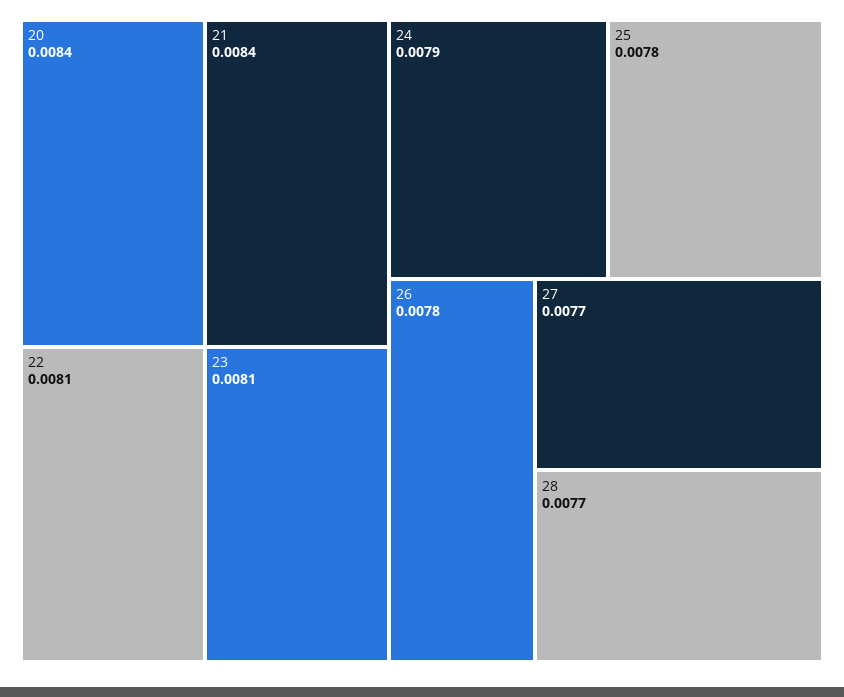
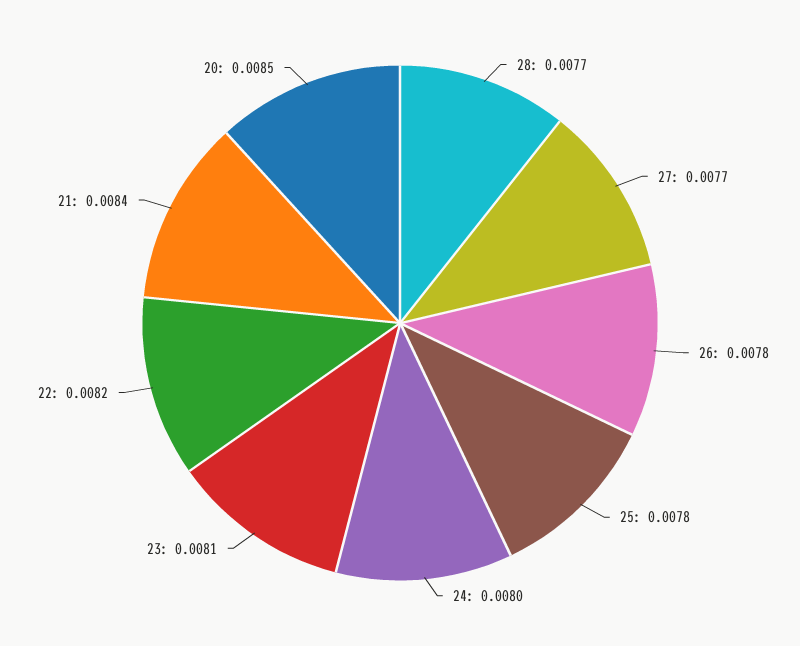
20: 0.0084 -> 0.0085
22: 0.0081 -> 0.0082
24: 0.0079 -> 0.008

